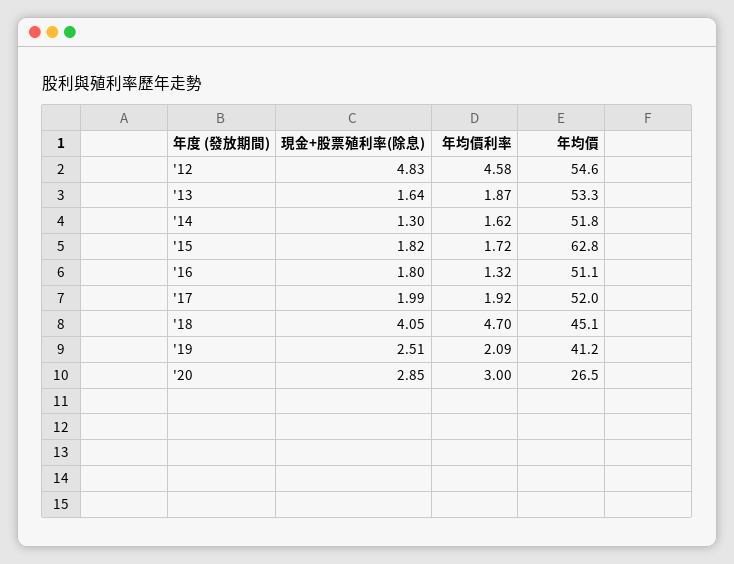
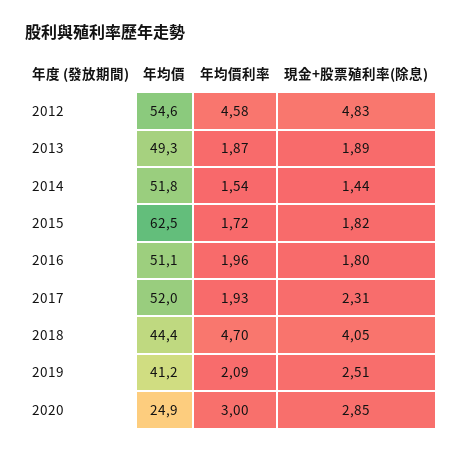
現金+股票殖利率(除息), '13: 1.64 -> 1.89
年均價, '13: 53.3 -> 49.3
現金+股票殖利率(除息), '14: 1.3 -> 1.44
年均價利率, '14: 1.62 -> 1.54
年均價, '15: 62.8 -> 62.5
年均價利率, '16: 1.32 -> 1.96
現金+股票殖利率(除息), '17: 1.99 -> 2.31
年均價利率, '17: 1.92 -> 1.93
年均價, '18: 45.1 -> 44.4
年均價, '20: 26.5 -> 24.9

